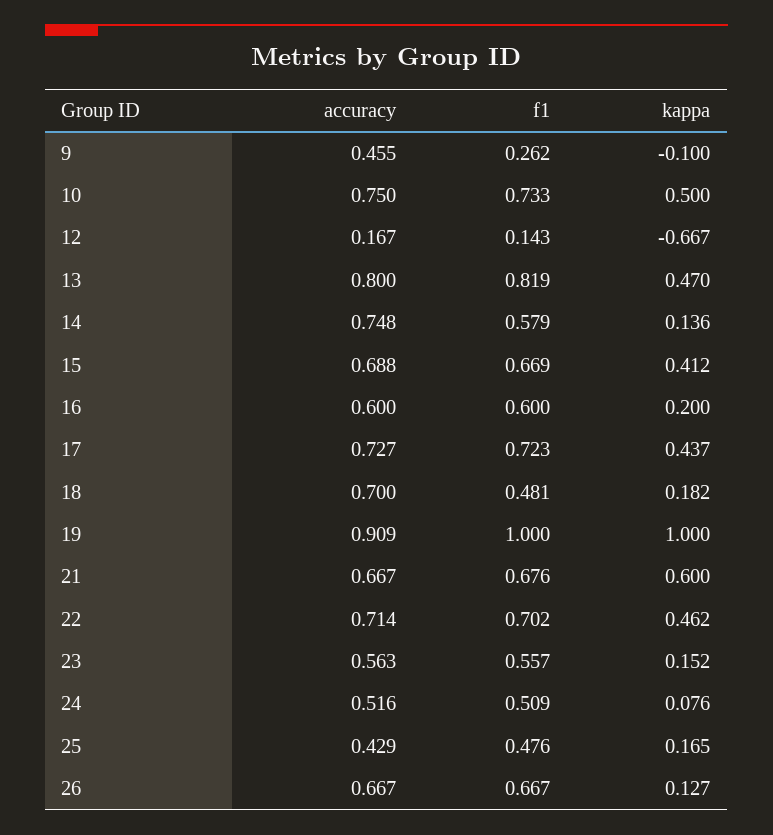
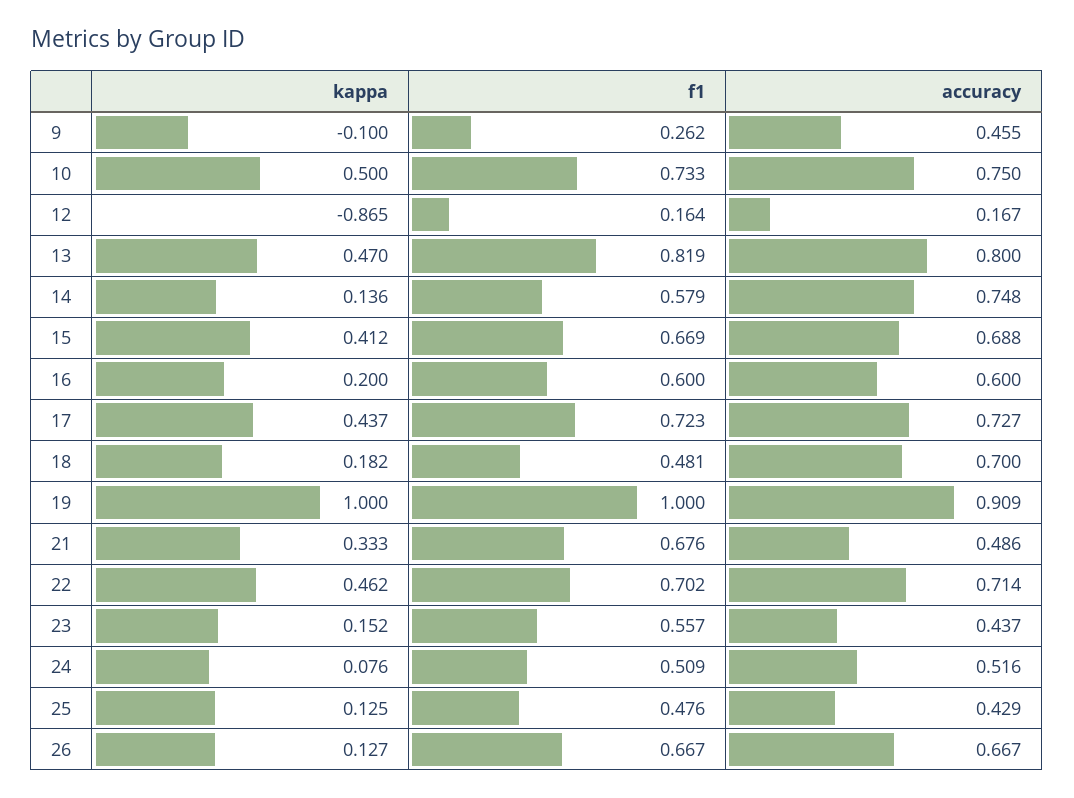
f1, 12: 0.143 -> 0.164
kappa, 12: -0.667 -> -0.865
accuracy, 21: 0.667 -> 0.486
kappa, 21: 0.6 -> 0.333
accuracy, 23: 0.563 -> 0.437
kappa, 25: 0.165 -> 0.125

